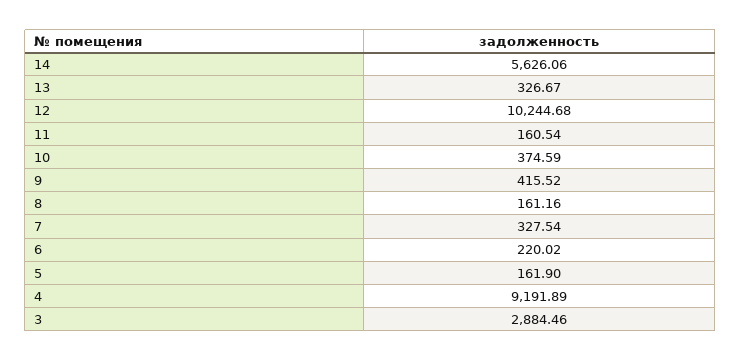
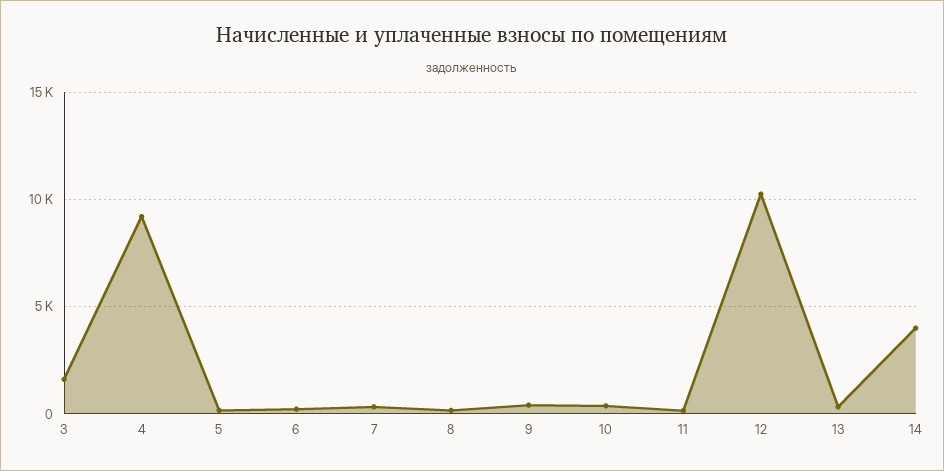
14: 5626.06 -> 4000
3: 2884.46 -> 1500

